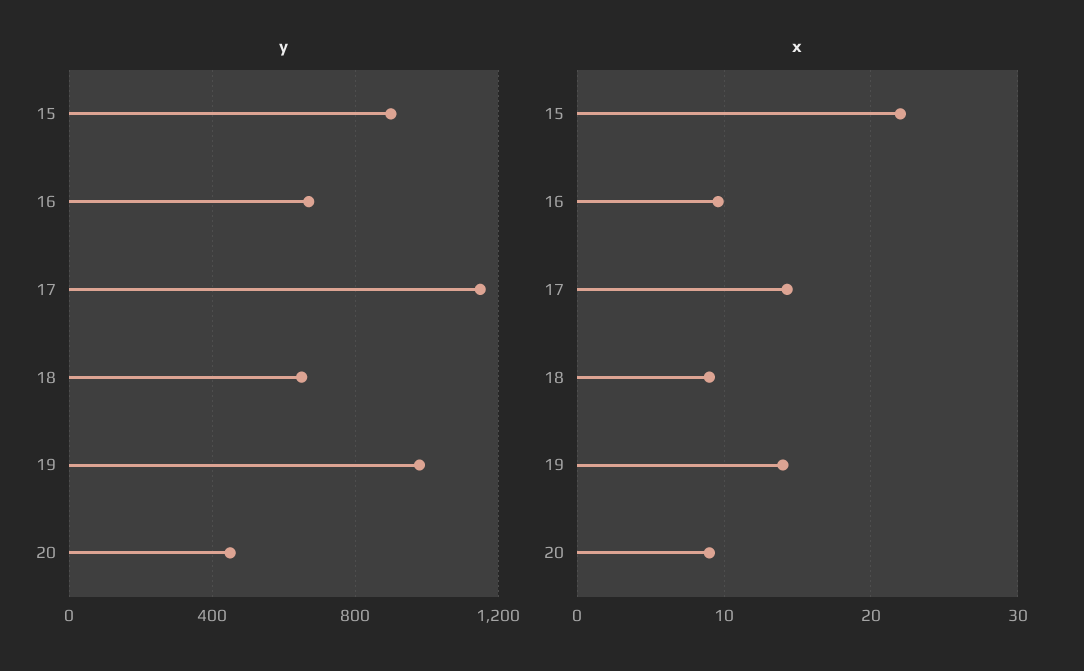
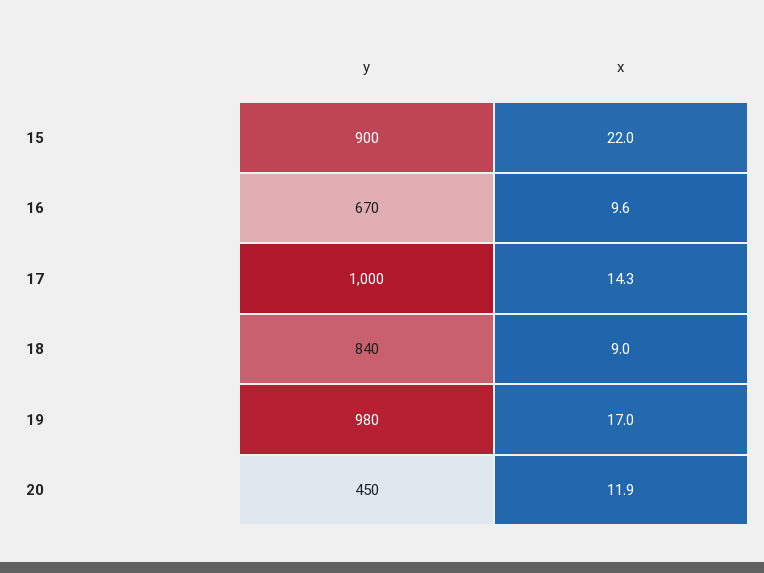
y, 17: 1150 -> 1000
y, 18: 650 -> 840
x, 19: 14 -> 17
x, 20: 9 -> 11.9

